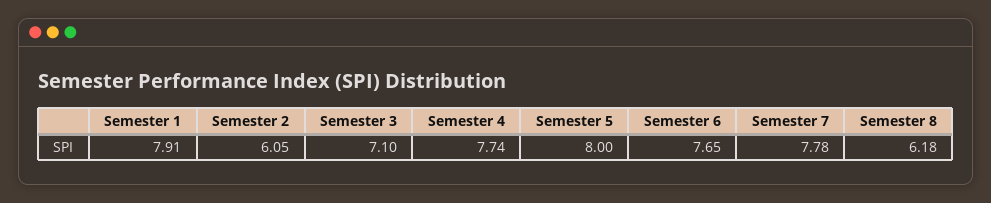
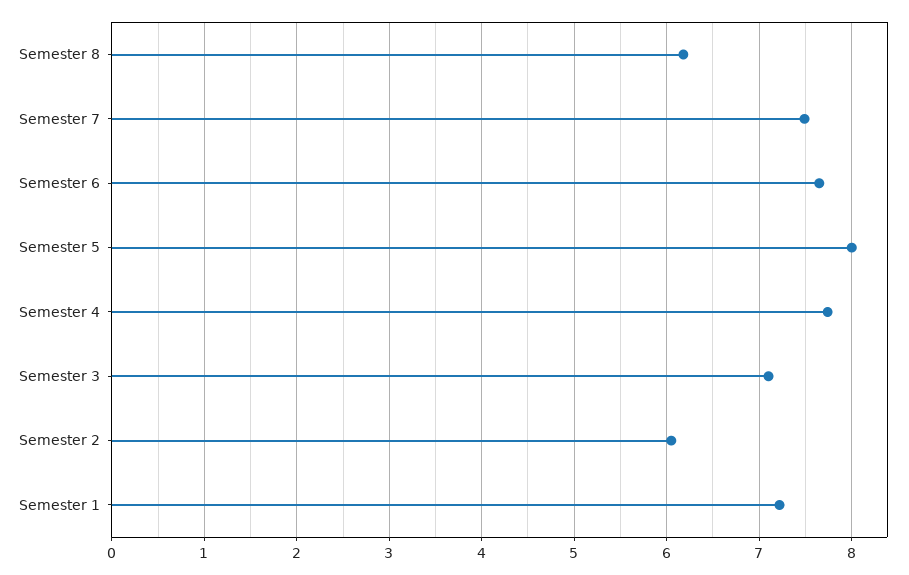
Semester 1: 7.91 -> 7.2
Semester 7: 7.78 -> 7.5

